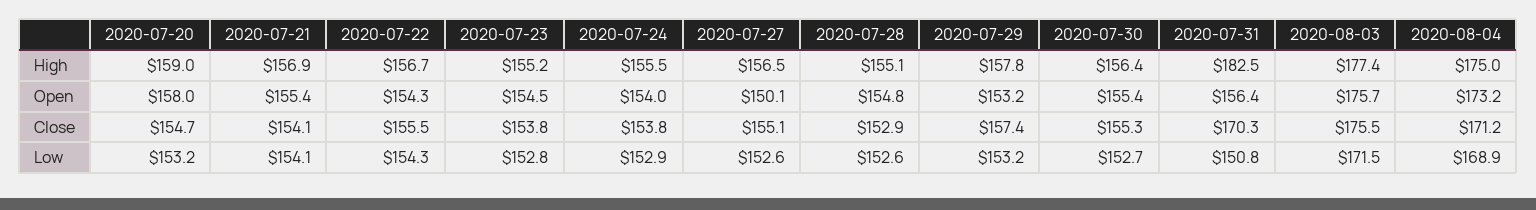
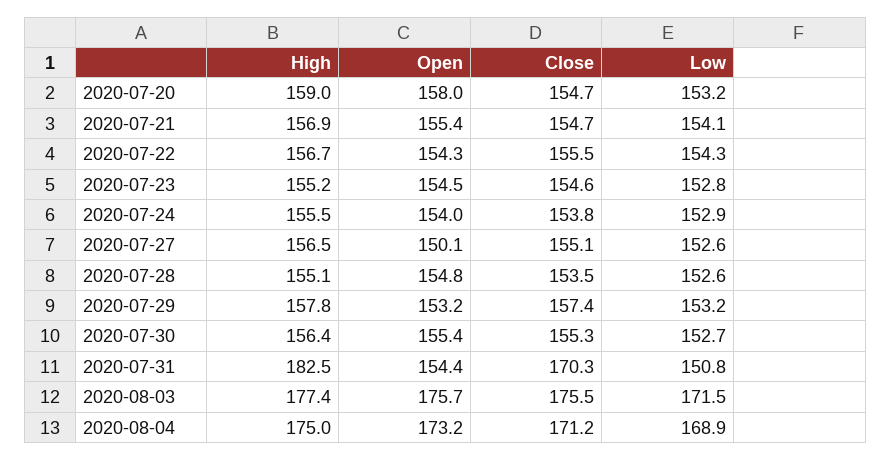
2020-07-31, Open: 156.4 -> 154.4
2020-07-21, Close: 154.1 -> 154.7
2020-07-23, Close: 153.8 -> 154.6
2020-07-28, Close: 152.9 -> 153.5

